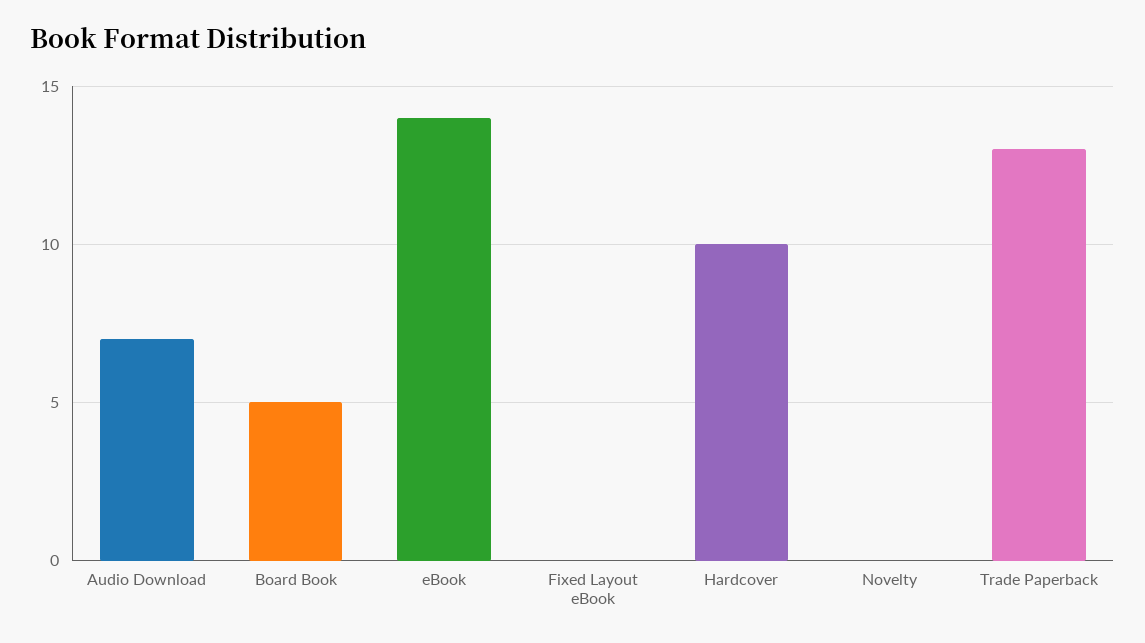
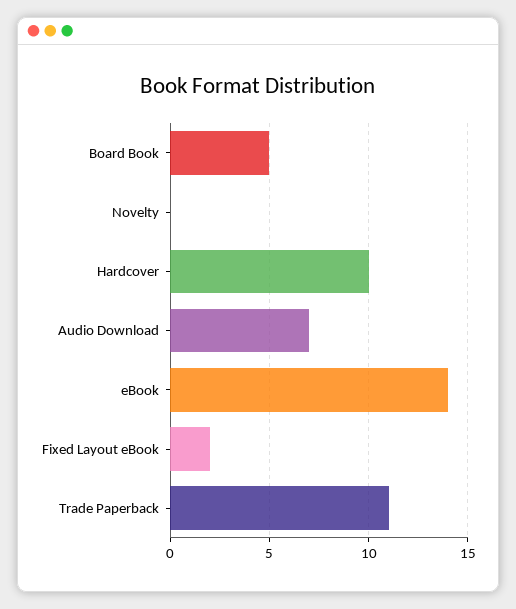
Fixed Layout eBook: 0 -> 2
Trade Paperback: 13 -> 11

